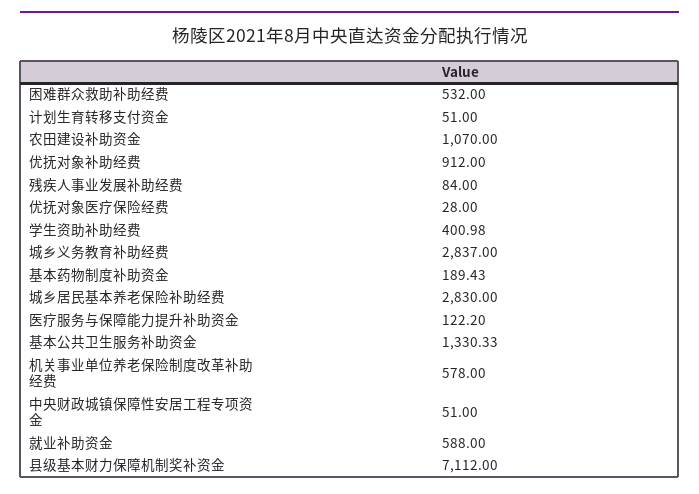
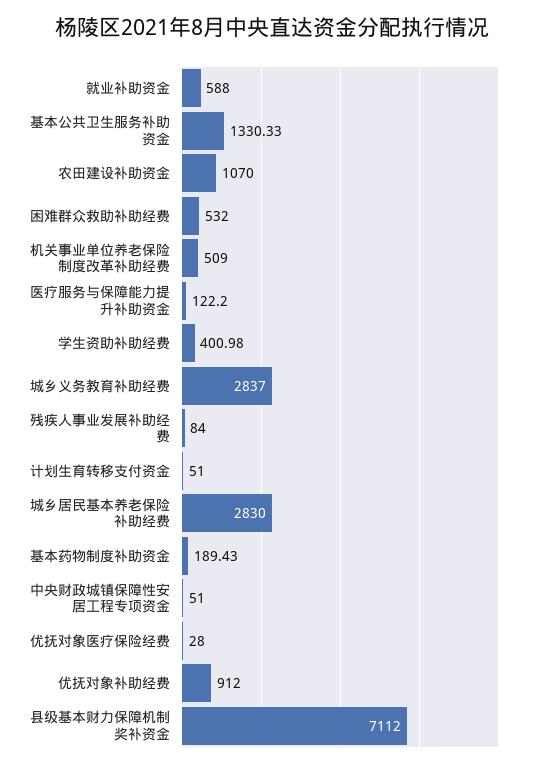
机关事业单位养老保险制度改革补助经费: 578 -> 509

